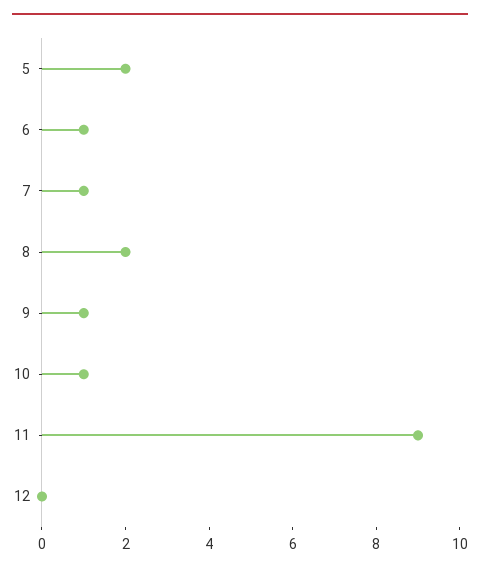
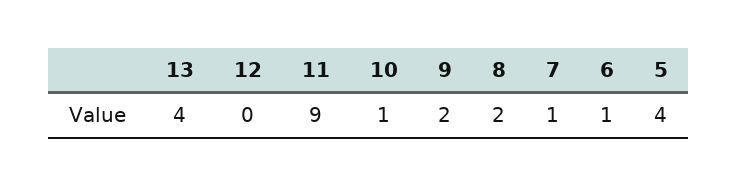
5: 2 -> 4
9: 1 -> 2
13: none -> 4

